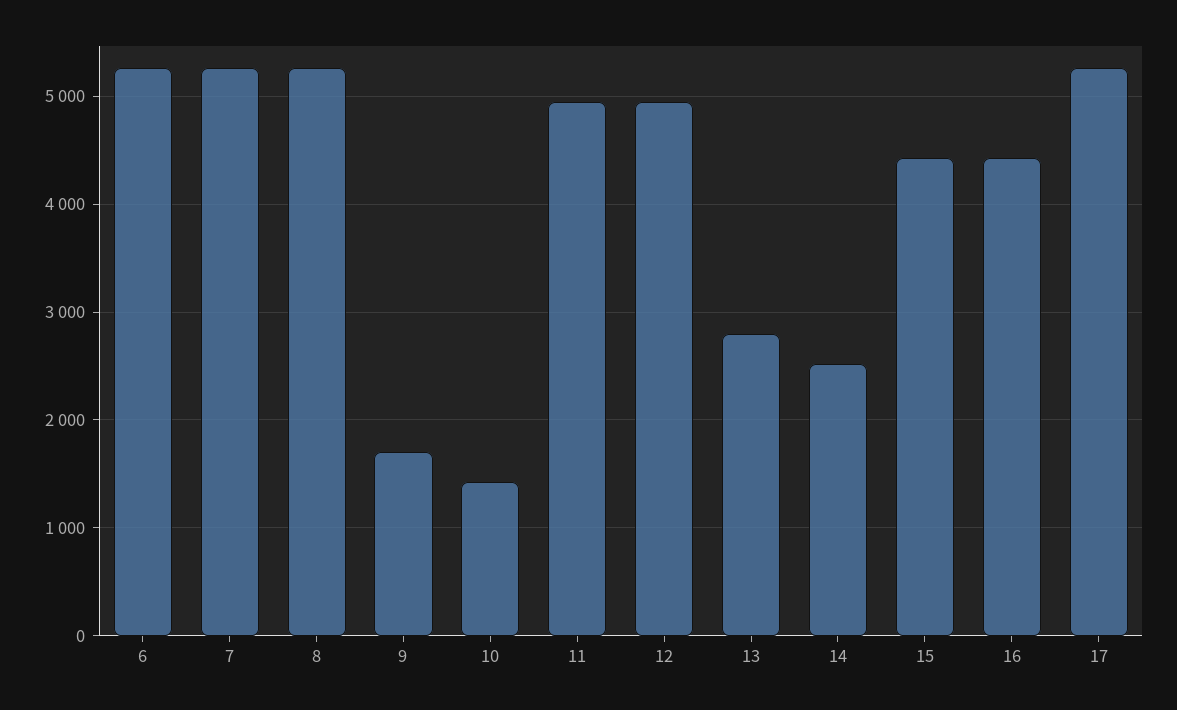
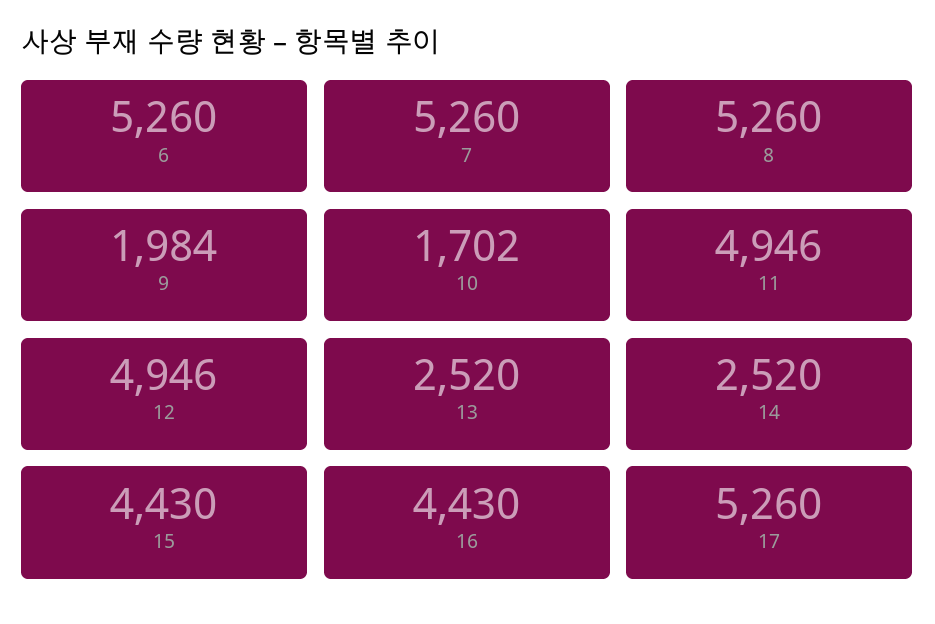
9: 1700 -> 1984
10: 1400 -> 1702
13: 2800 -> 2520

